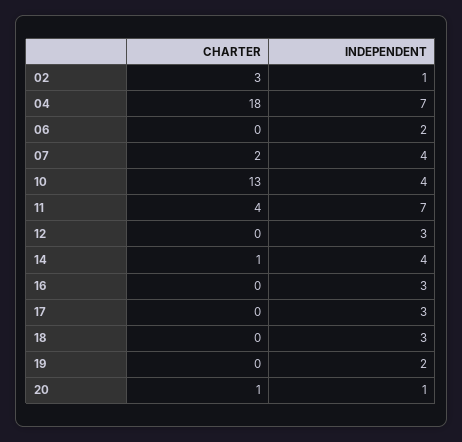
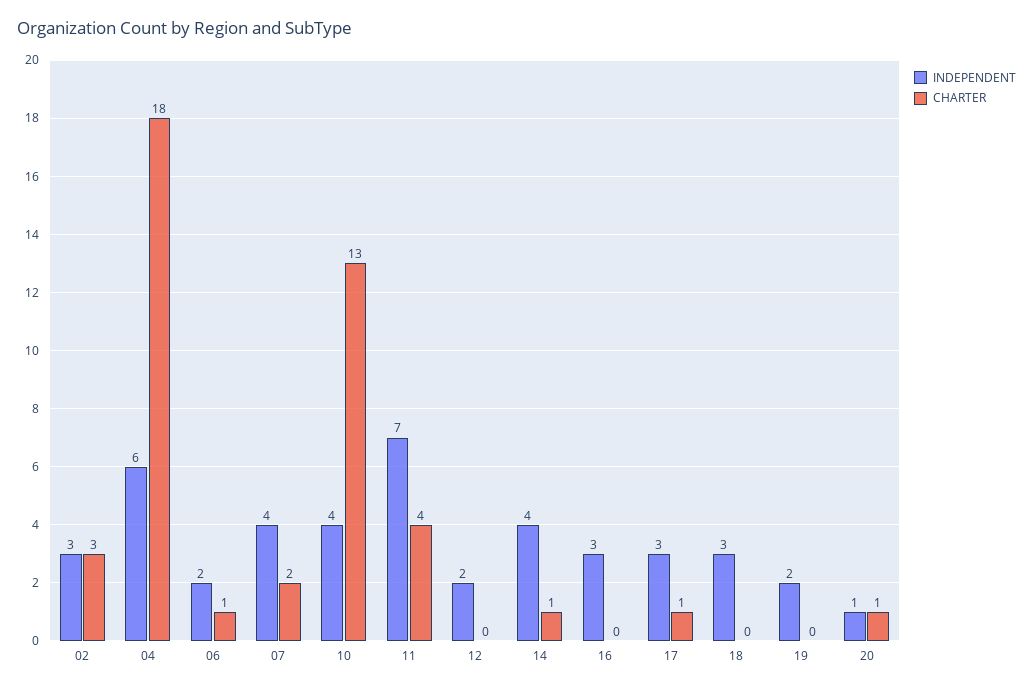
INDEPENDENT, 02: 1 -> 3
INDEPENDENT, 04: 7 -> 6
CHARTER, 06: 0 -> 1
INDEPENDENT, 12: 3 -> 2
CHARTER, 17: 0 -> 1

